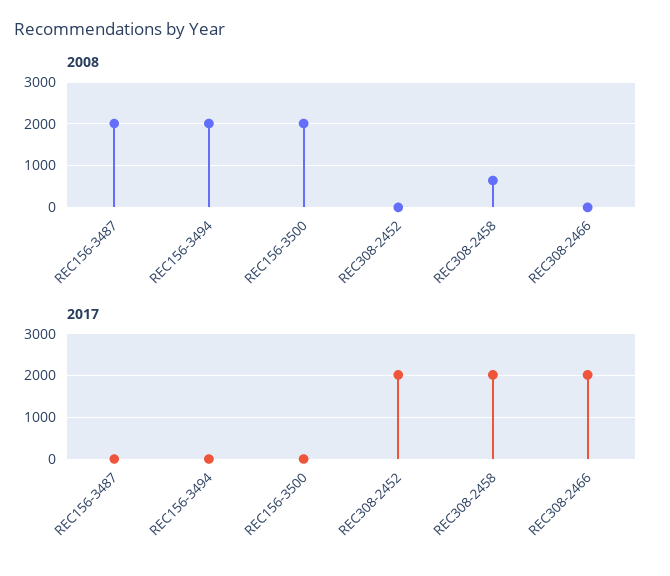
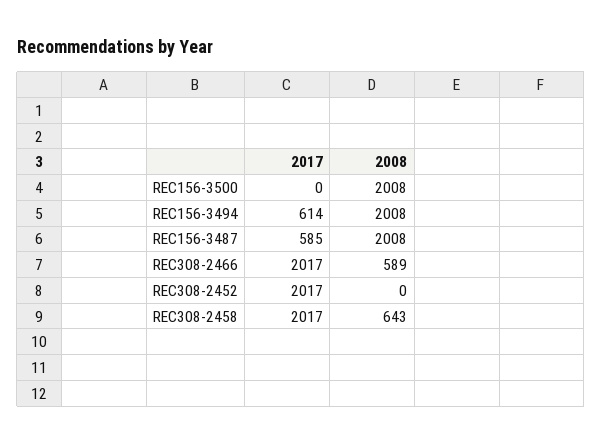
2008, REC308-2466: 0 -> 589
2017, REC156-3487: 0 -> 585
2017, REC156-3494: 0 -> 614

